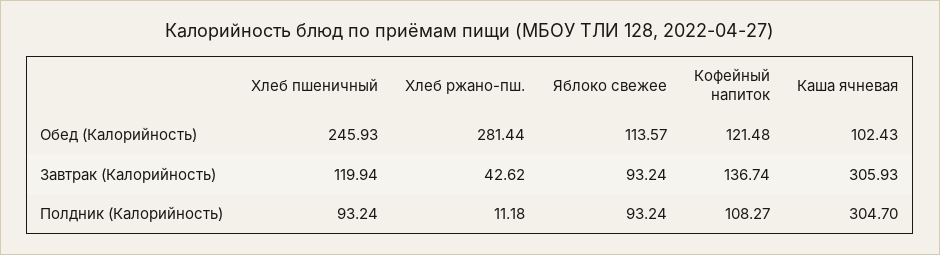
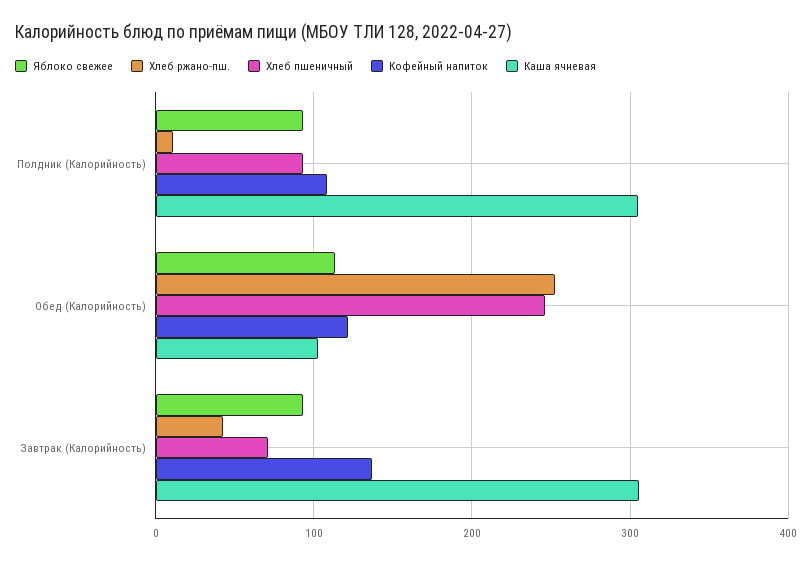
Хлеб ржано-пш., Обед (Калорийность): 281.44 -> 250
Хлеб пшеничный, Завтрак (Калорийность): 119.94 -> 70

